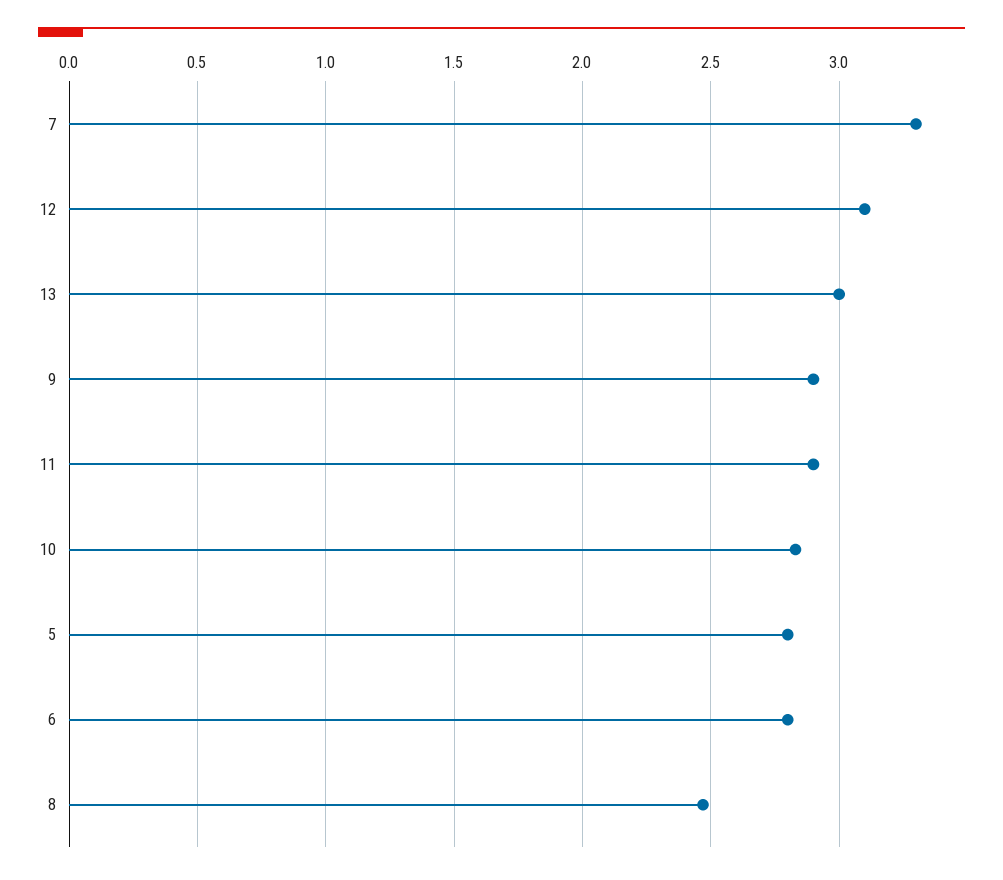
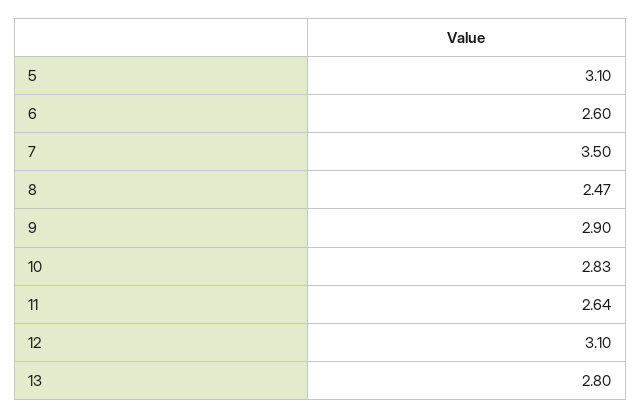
7: 3.3 -> 3.5
13: 3 -> 2.8
11: 2.9 -> 2.64
5: 2.8 -> 3.1
6: 2.8 -> 2.6

